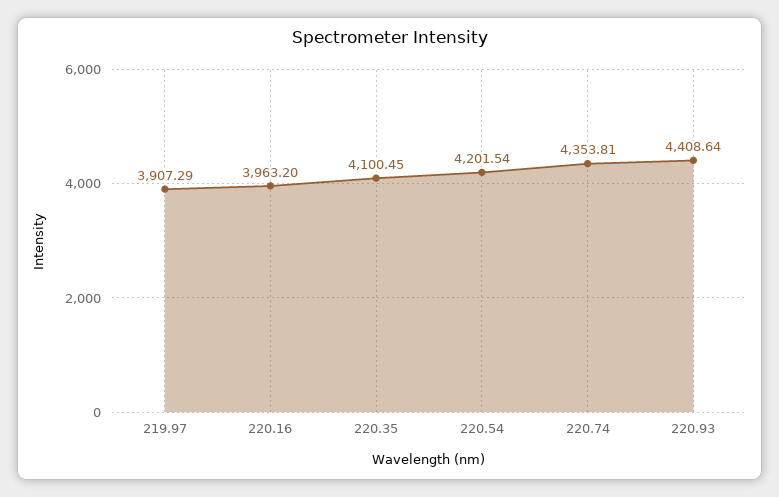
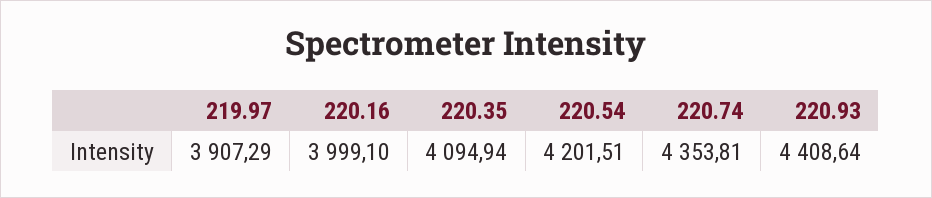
220.16: 3963.2 -> 3999.1
220.35: 4100.45 -> 4094.94
220.54: 4201.54 -> 4201.51

